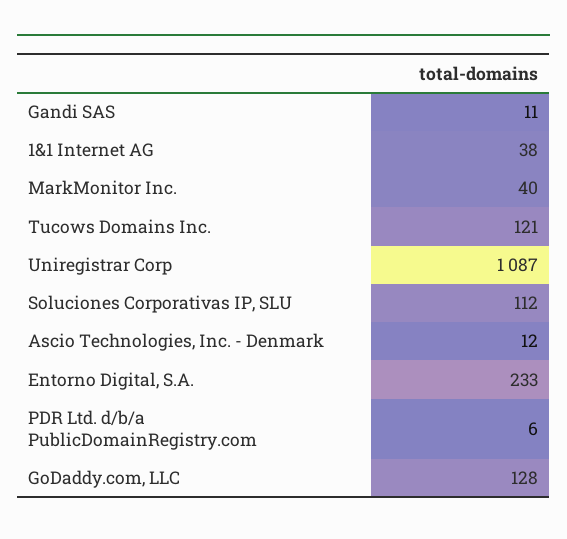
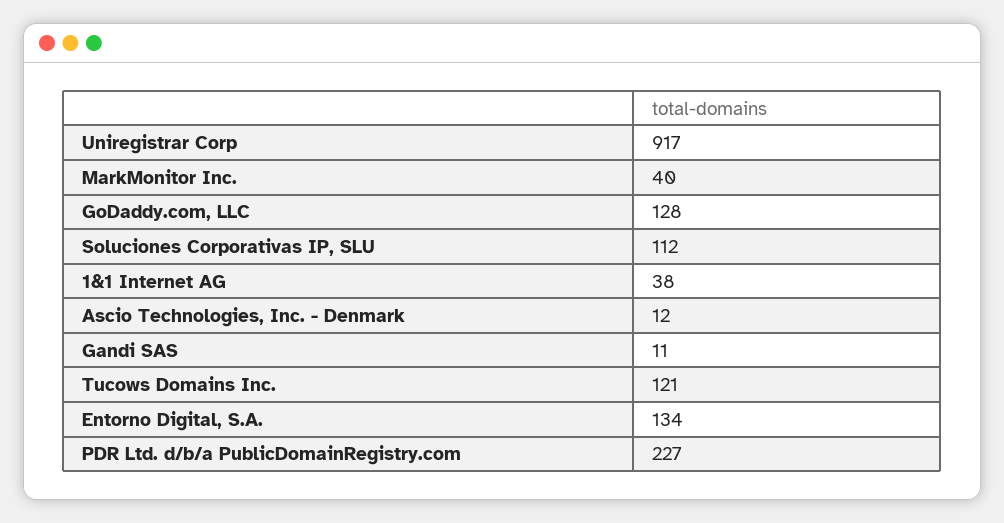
Uniregistrar Corp: 1087 -> 917
Entorno Digital, S.A.: 233 -> 134
PDR Ltd. d/b/a PublicDomainRegistry.com: 6 -> 227

